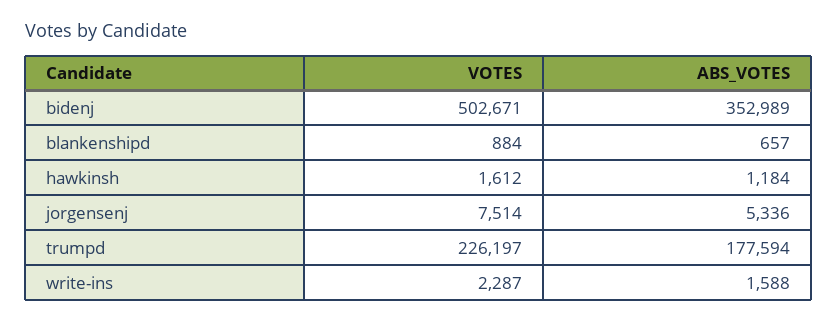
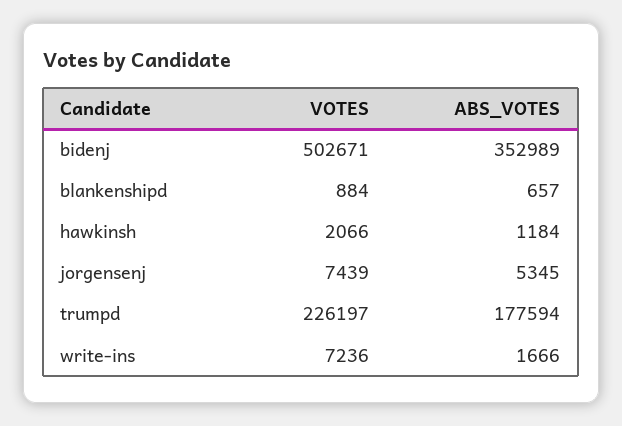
VOTES, hawkinsh: 1612 -> 2066
VOTES, jorgensenj: 7514 -> 7439
ABS_VOTES, jorgensenj: 5336 -> 5345
VOTES, write-ins: 2287 -> 7236
ABS_VOTES, write-ins: 1588 -> 1666

